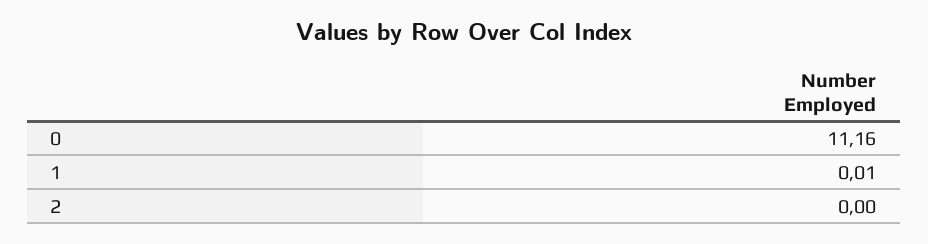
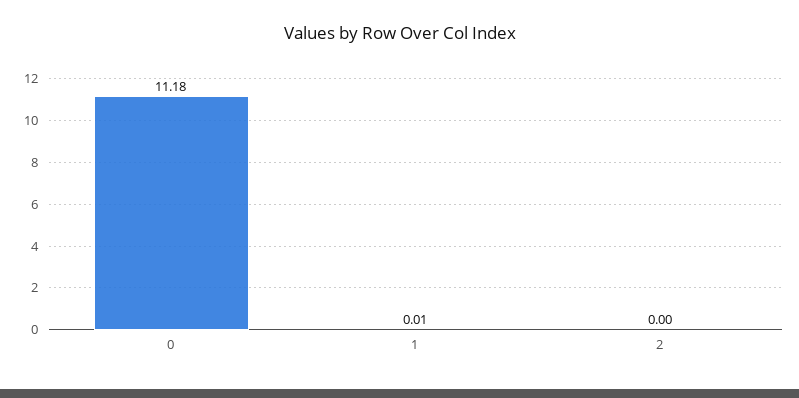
0: 11.16 -> 11.18

